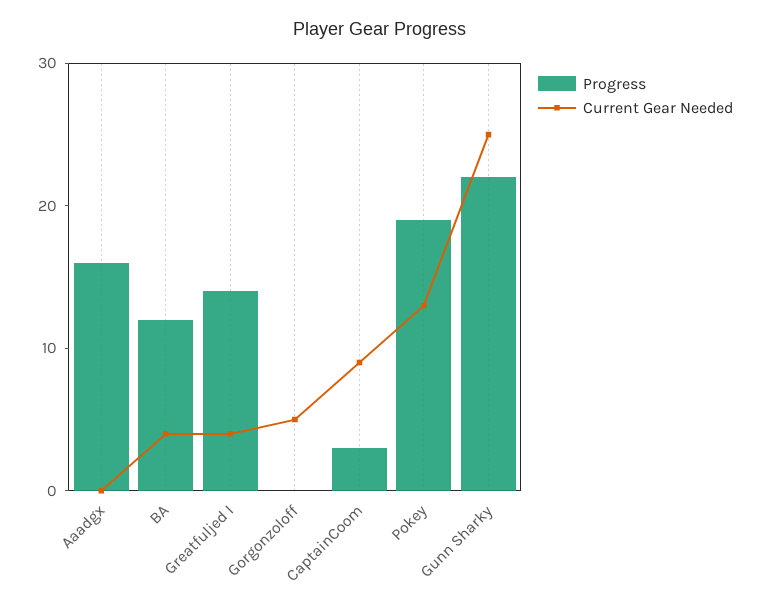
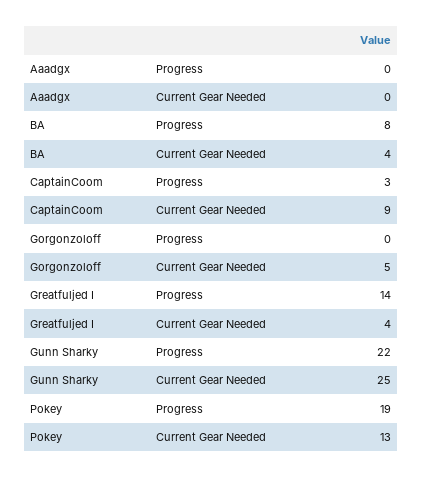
Progress, Aaadgx: 16 -> 0
Progress, BA: 12 -> 8

